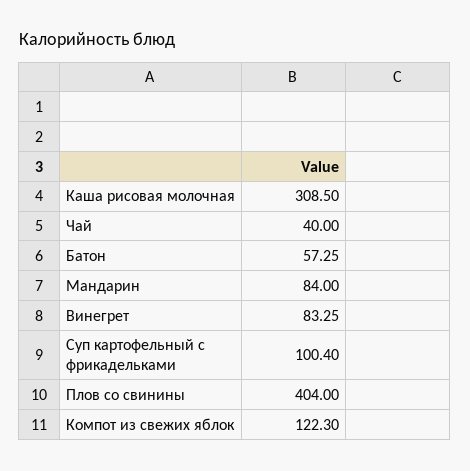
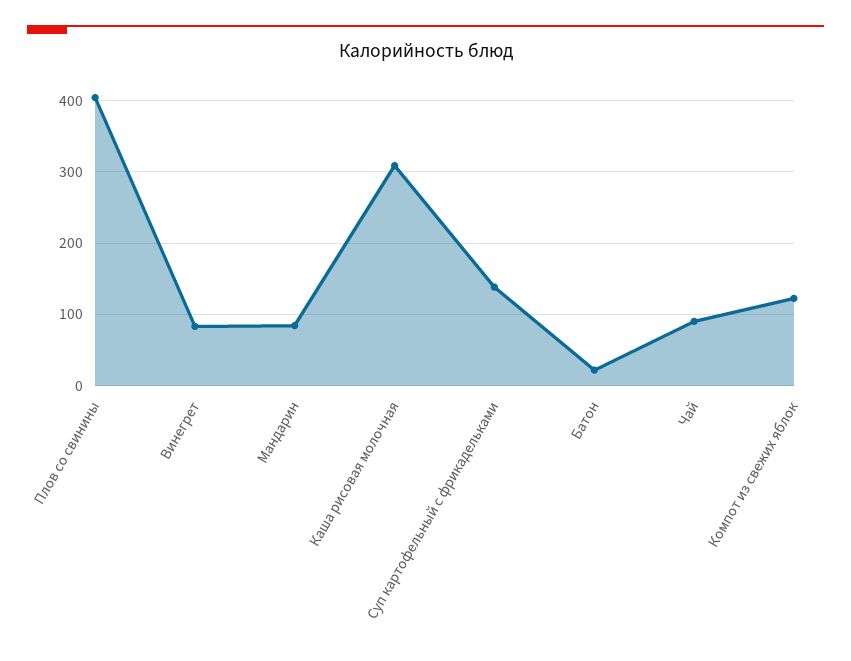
Чай: 40 -> 90
Батон: 57.25 -> 20
Суп картофельный с фрикадельками: 100.4 -> 140

